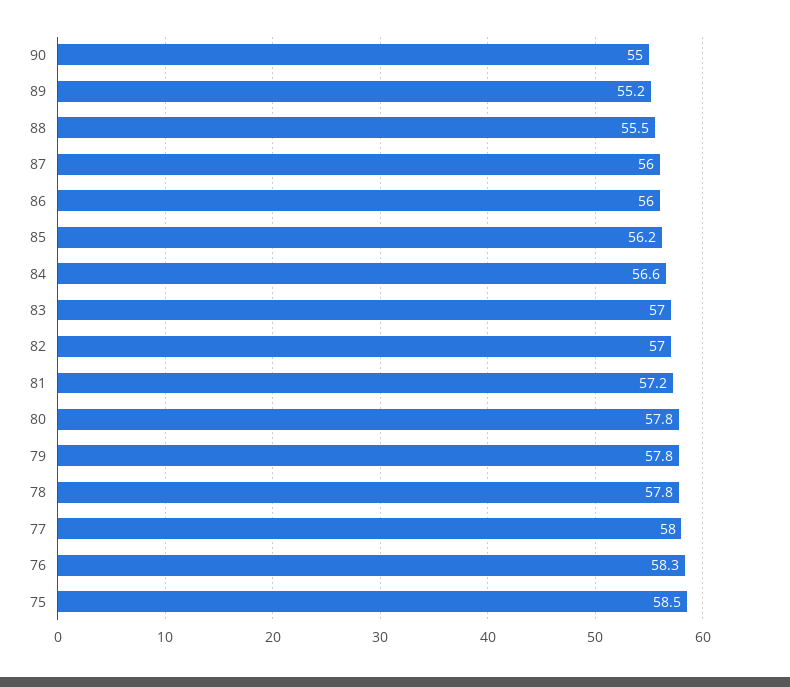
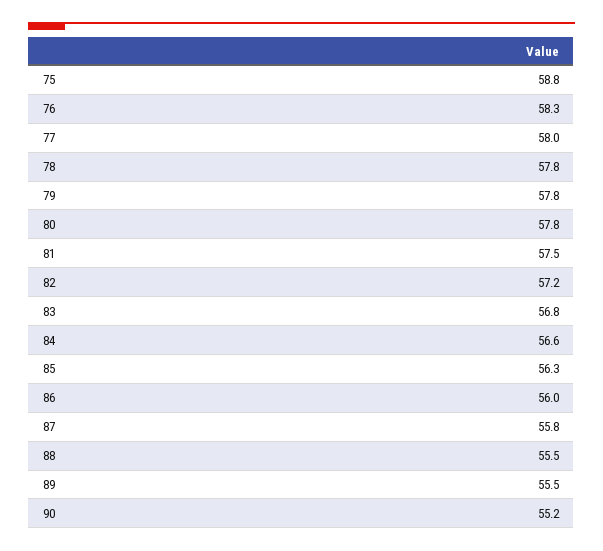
90: 55 -> 55.2
89: 55.2 -> 55.5
87: 56 -> 55.8
85: 56.2 -> 56.3
83: 57 -> 56.8
82: 57 -> 57.2
81: 57.2 -> 57.5
75: 58.5 -> 58.8

